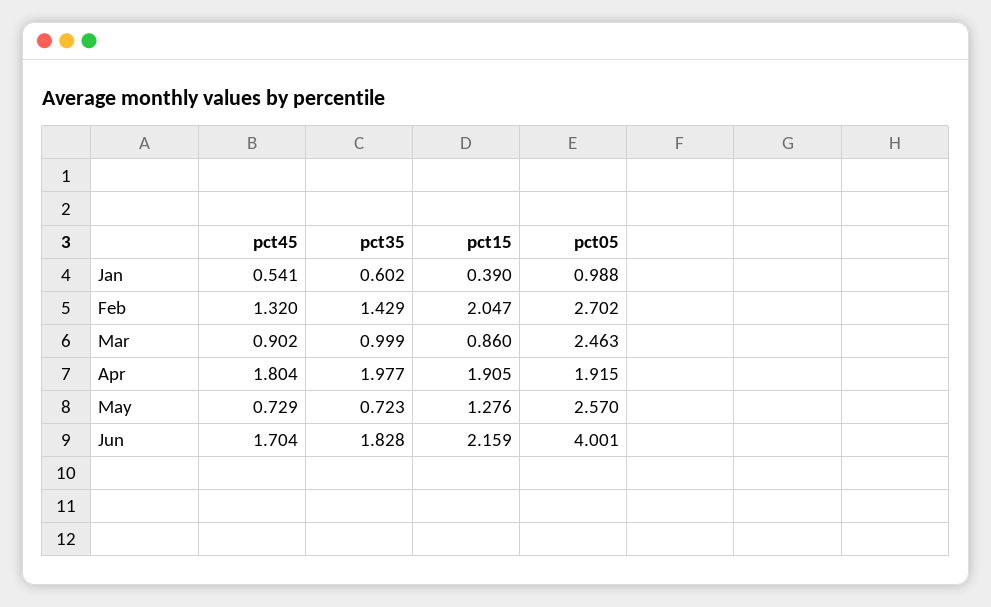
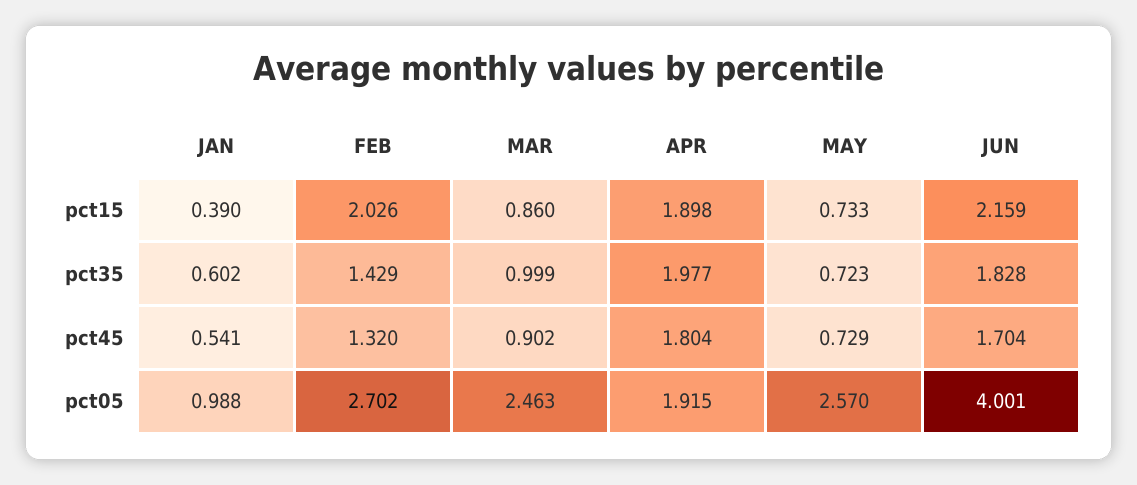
pct15, Feb: 2.047 -> 2.026
pct15, Apr: 1.905 -> 1.898
pct15, May: 1.276 -> 0.733

